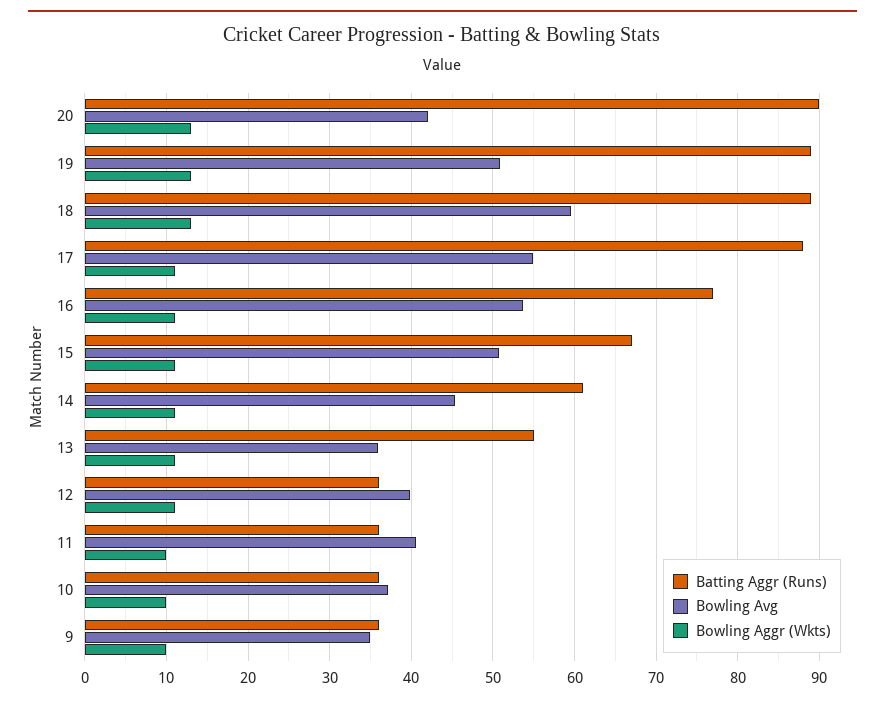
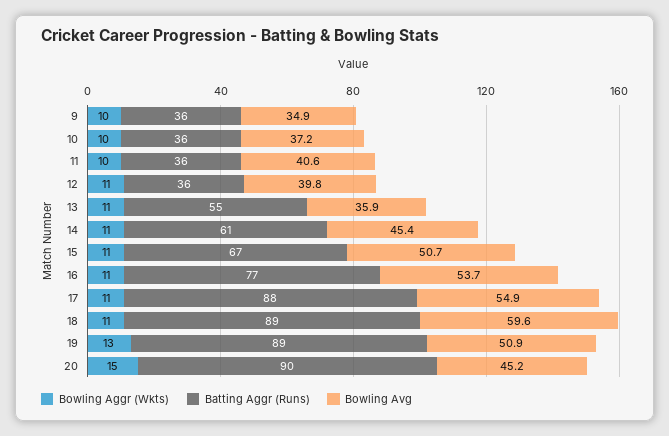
Bowling Avg, 20: 42 -> 45.2
Bowling Aggr (Wkts), 20: 13 -> 15
Bowling Aggr (Wkts), 18: 13 -> 11

